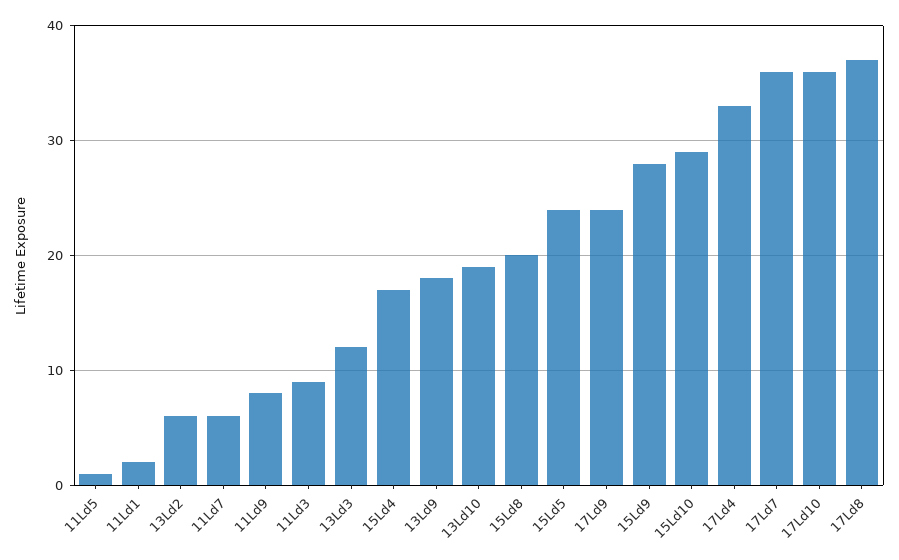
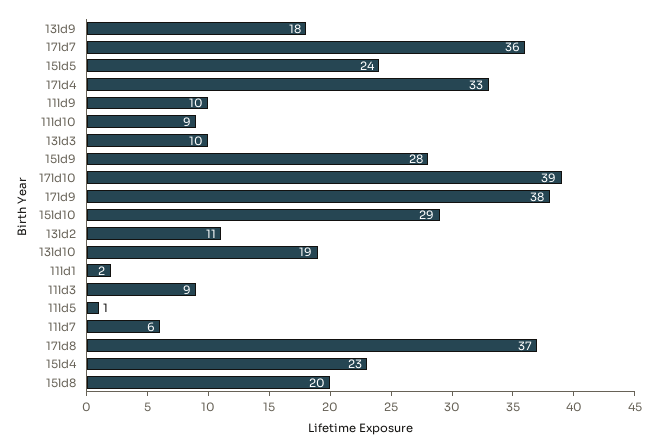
13Ld2: 6 -> 11
11Ld9: 8 -> 10
13Ld3: 12 -> 10
15Ld4: 17 -> 23
17Ld9: 24 -> 38
17Ld10: 36 -> 39
11ld10: none -> 9

